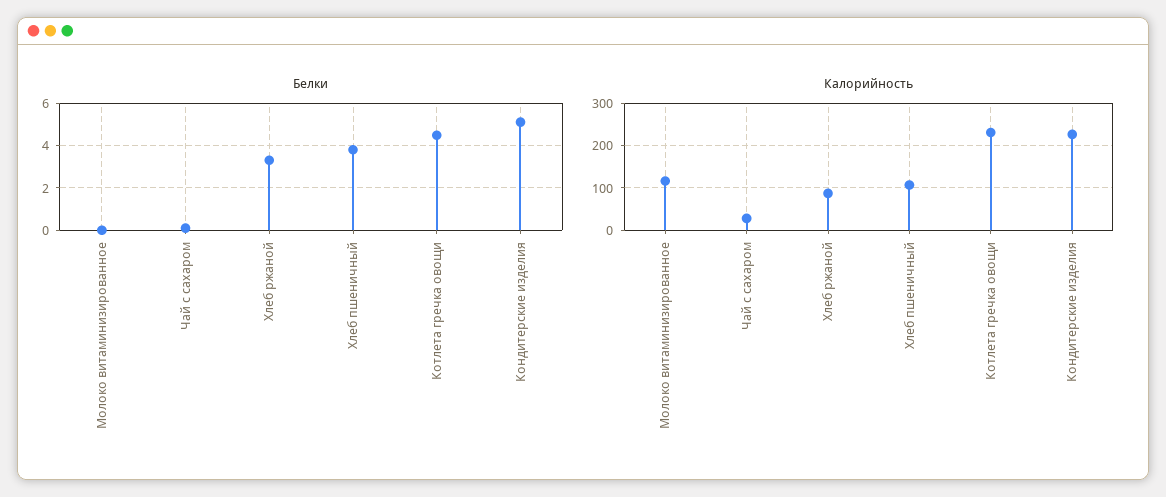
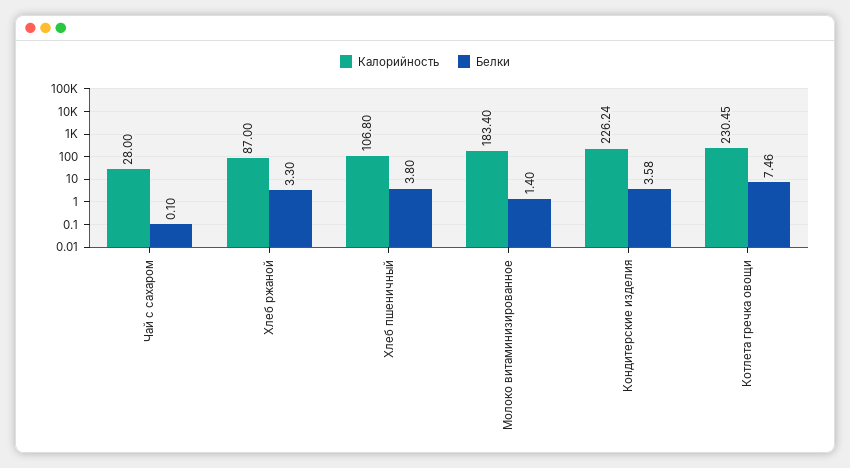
Белки, Молоко витаминизированное: 0 -> 1.4
Белки, Котлета гречка овощи: 4.5 -> 7.46
Белки, Кондитерские изделия: 5 -> 3.58
Калорийность, Молоко витаминизированное: 120 -> 183.4

